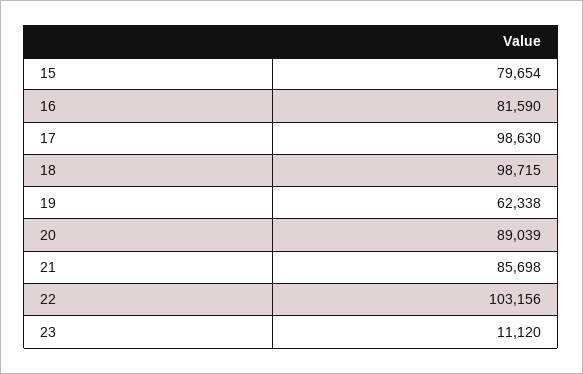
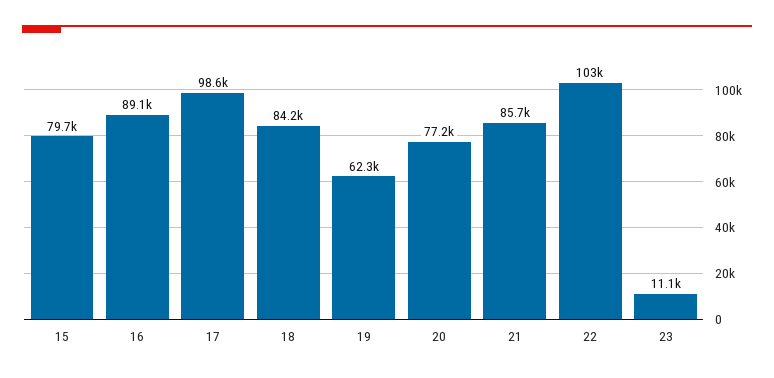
16: 81590 -> 89100
18: 98715 -> 84200
20: 89039 -> 77200

